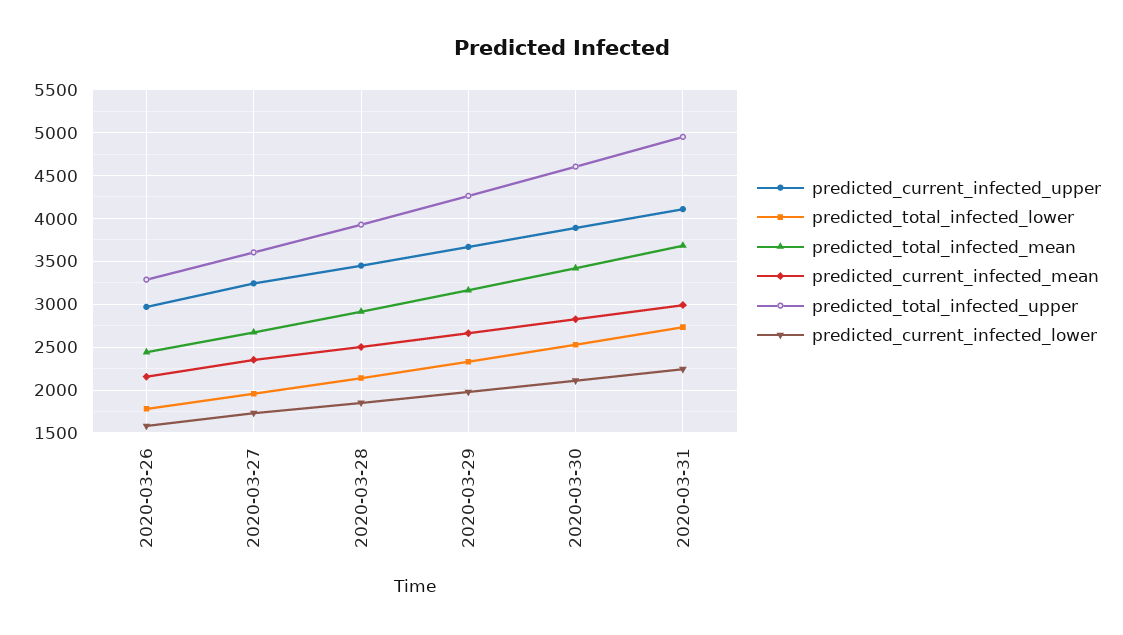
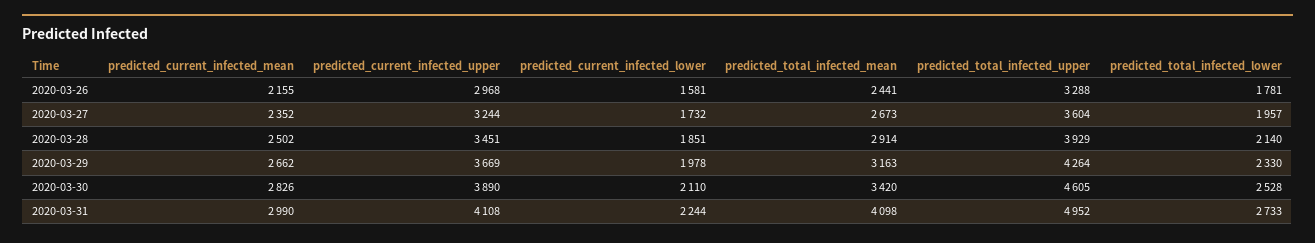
predicted_total_infected_mean, 2020-03-31: 3700 -> 4098

